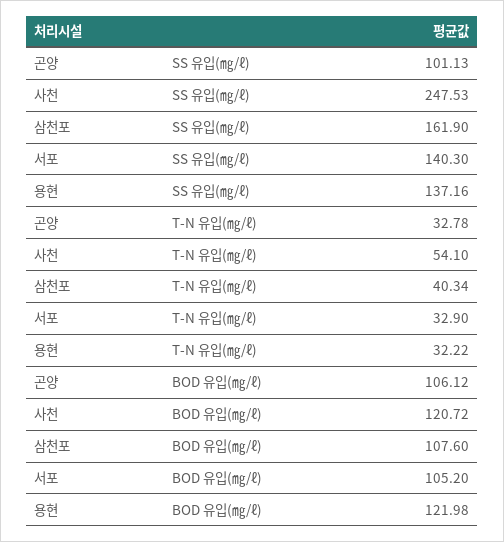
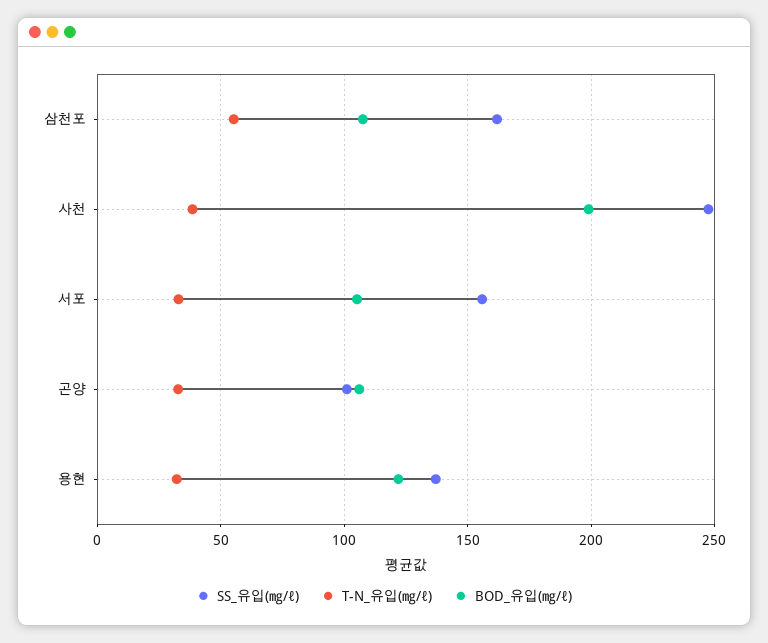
SS 유입(㎎/ℓ), 서포: 140.3 -> 155
T-N 유입(㎎/ℓ), 사천: 54.1 -> 40
T-N 유입(㎎/ℓ), 삼천포: 40.34 -> 55
BOD 유입(㎎/ℓ), 사천: 120.72 -> 200

